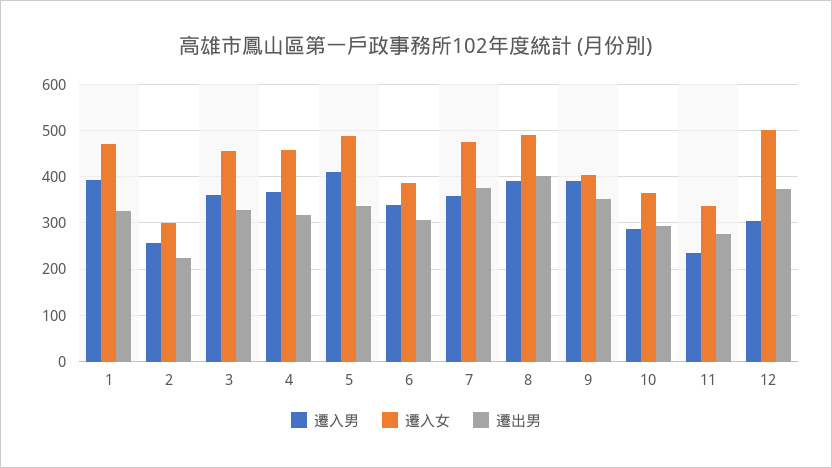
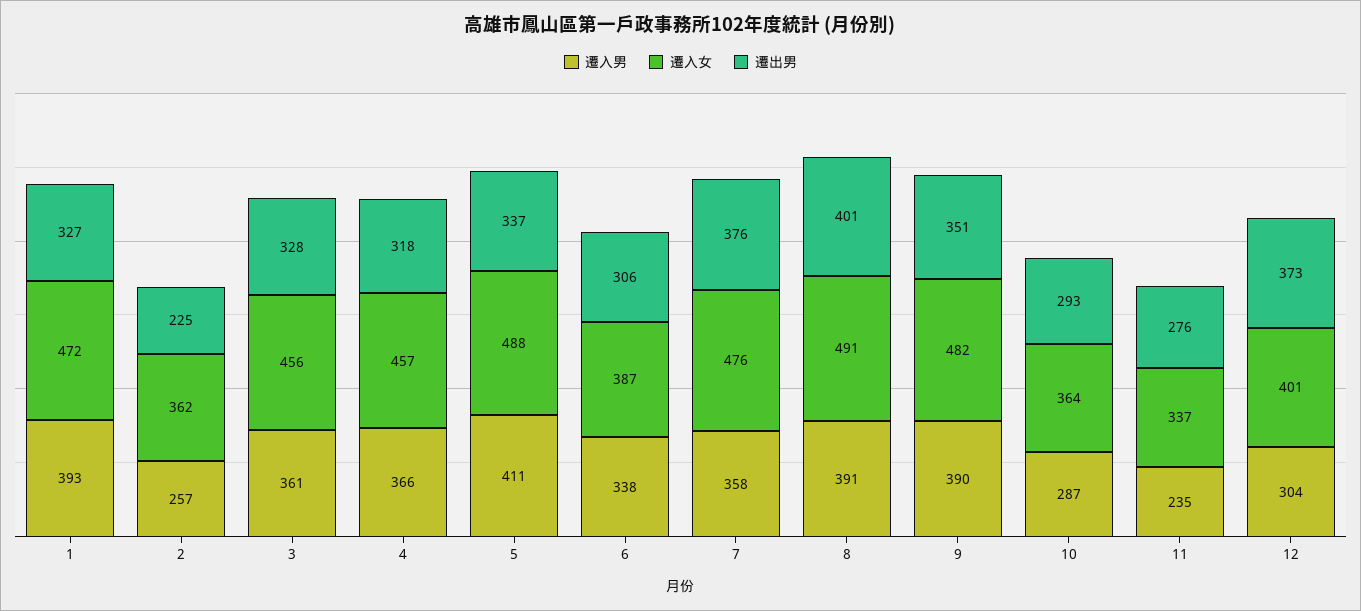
遷入女, 2: 300 -> 362
遷入女, 9: 400 -> 482
遷入女, 12: 500 -> 401

